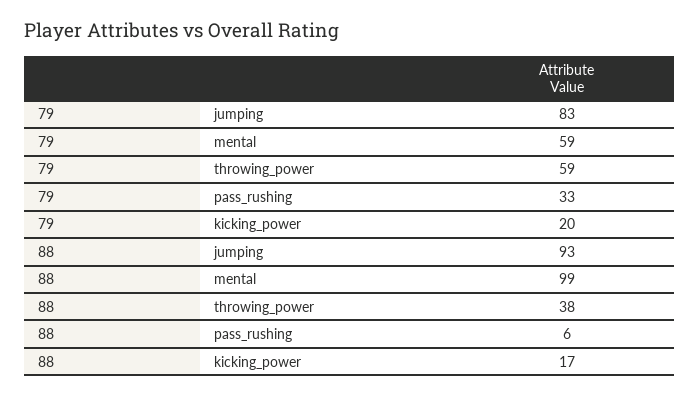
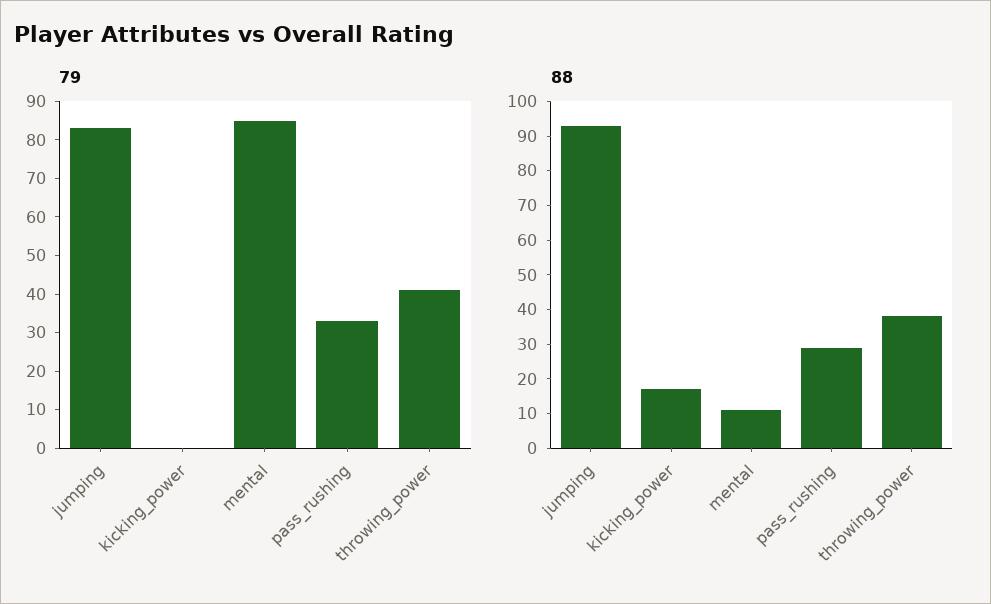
79, mental: 59 -> 85
79, throwing_power: 59 -> 40
79, kicking_power: 20 -> 0
88, mental: 99 -> 10
88, pass_rushing: 6 -> 30

